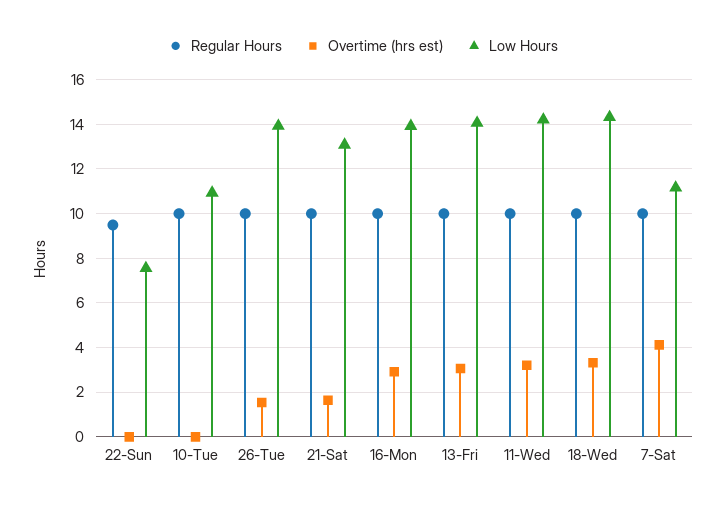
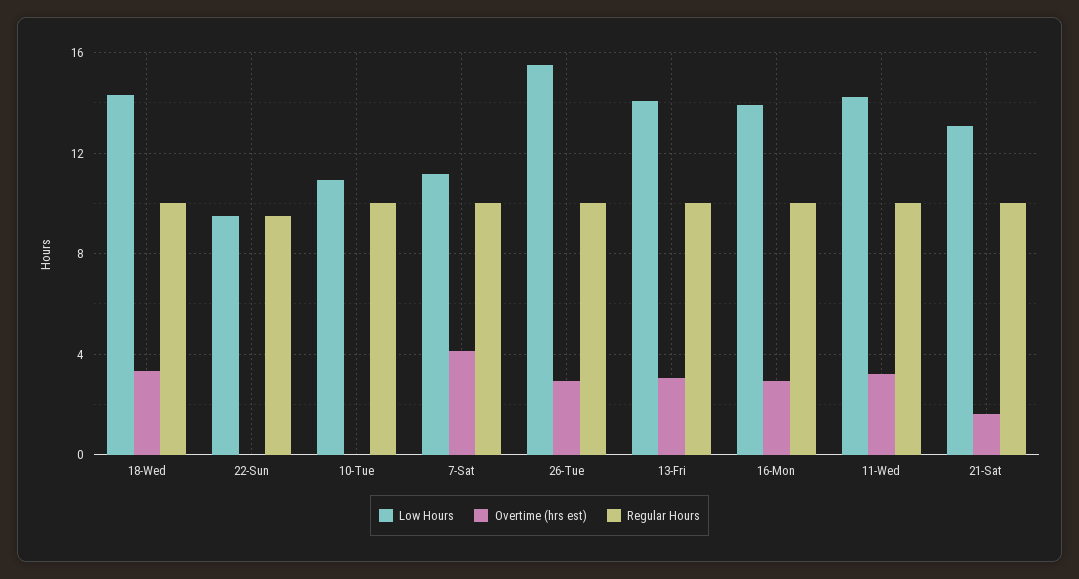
Low Hours, 22-Sun: 7.5 -> 9.5
Overtime (hrs est), 26-Tue: 1.5 -> 3
Low Hours, 26-Tue: 14 -> 15.5

